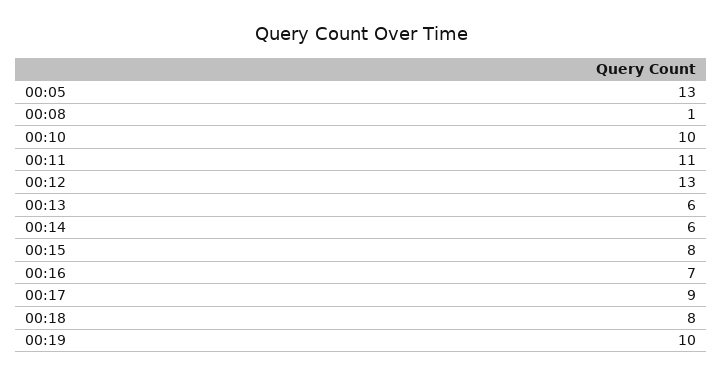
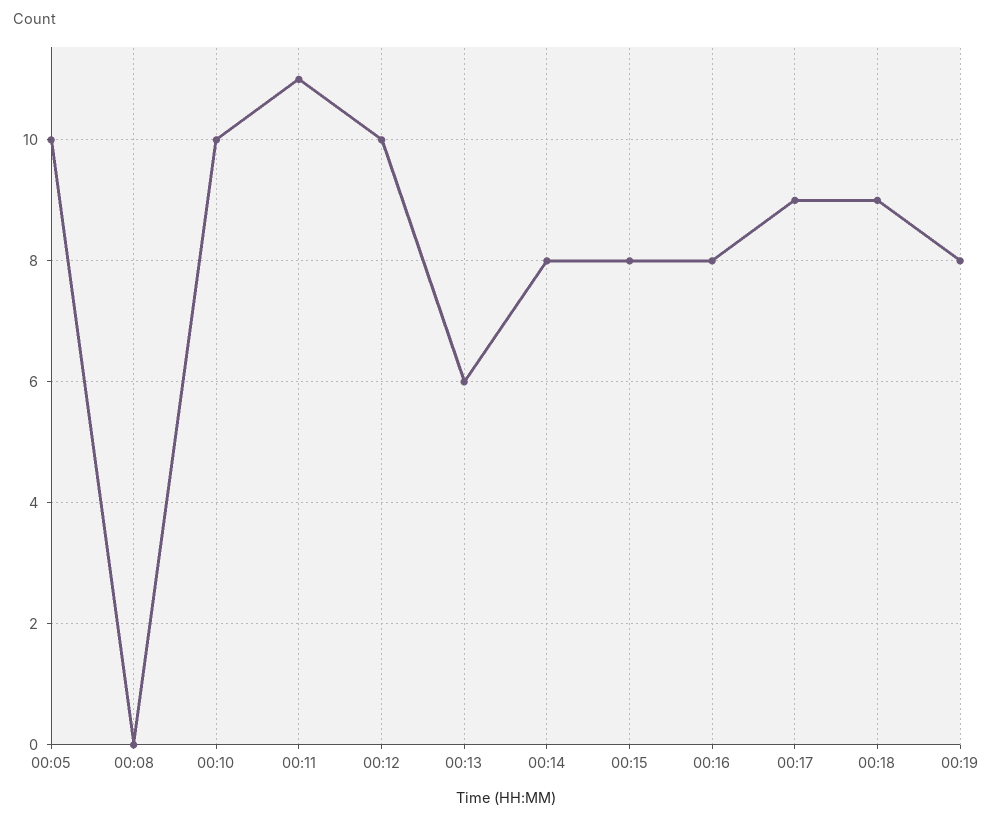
00:05: 13 -> 10
00:08: 1 -> 0
00:12: 13 -> 10
00:14: 6 -> 8
00:16: 7 -> 8
00:18: 8 -> 9
00:19: 10 -> 8

